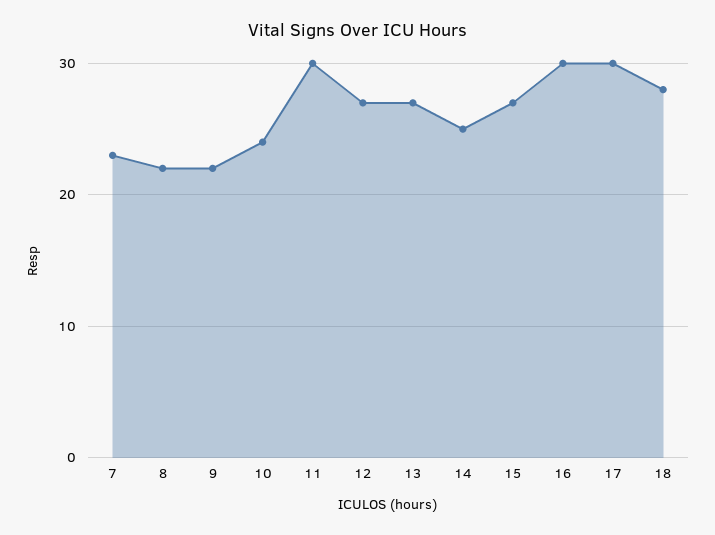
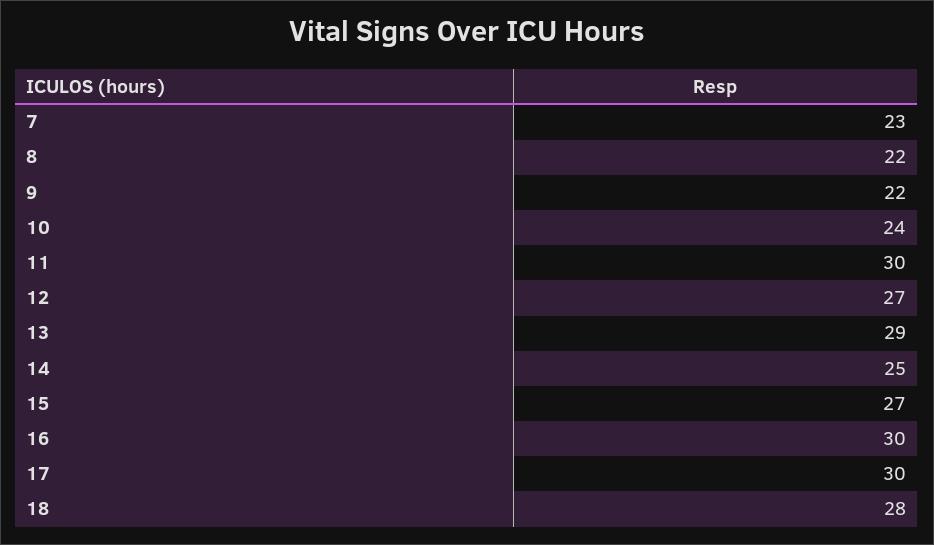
13: 27 -> 29

